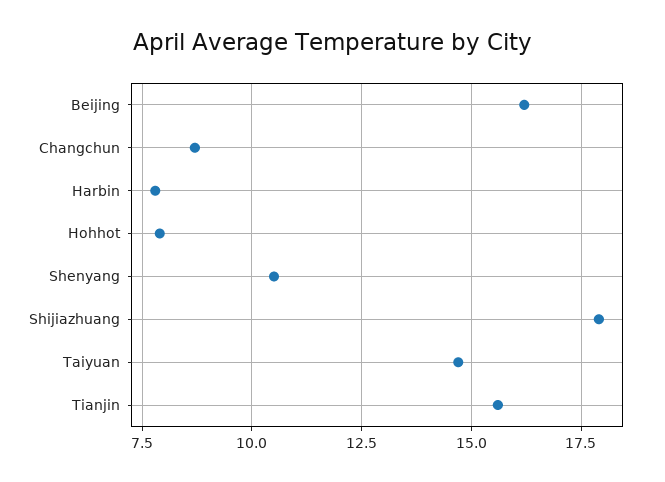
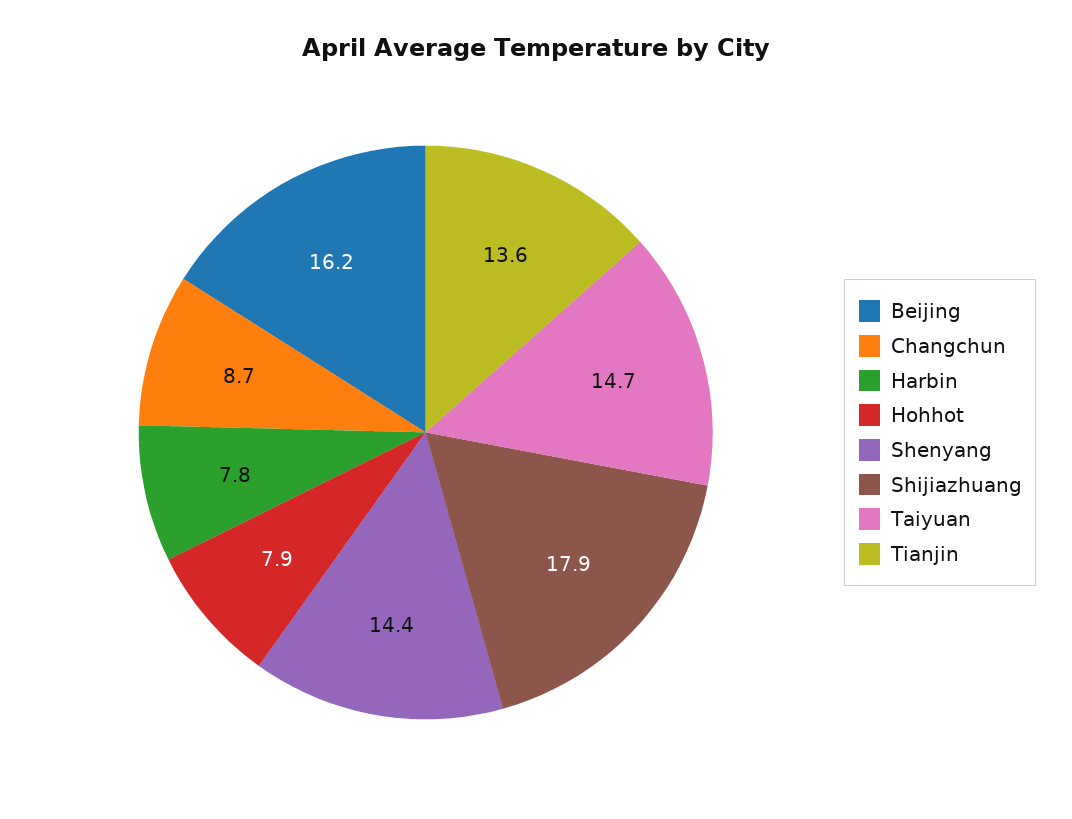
Shenyang: 10.5 -> 14.4
Tianjin: 15.5 -> 13.6

